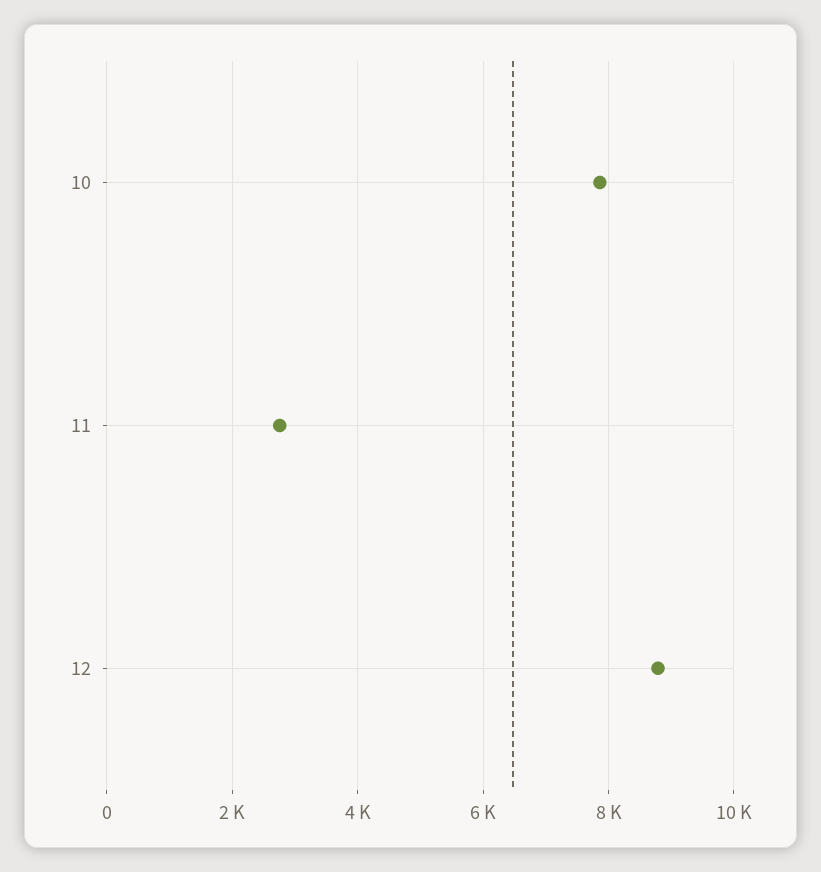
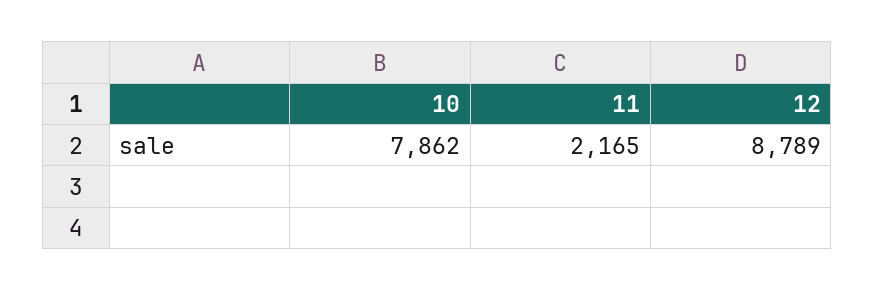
11: 2800 -> 2165

